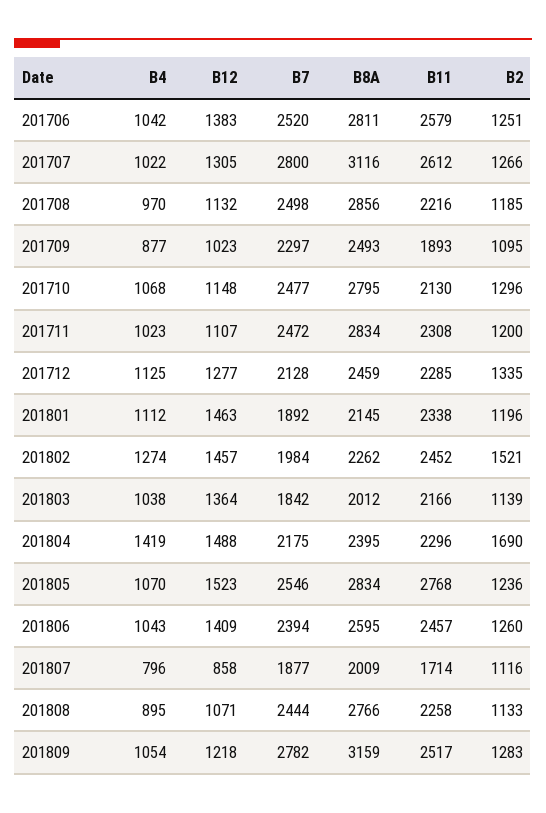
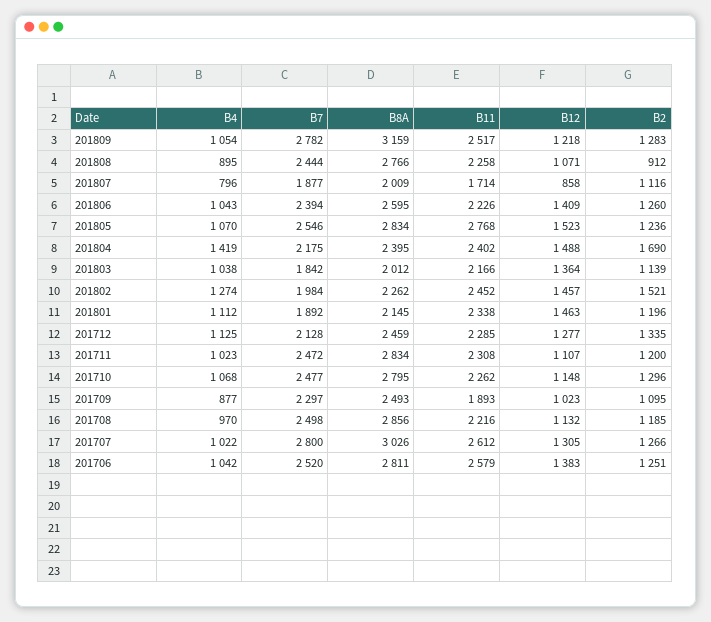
B8A, 201707: 3116 -> 3026
B11, 201710: 2130 -> 2262
B11, 201804: 2296 -> 2402
B11, 201806: 2457 -> 2226
B2, 201808: 1133 -> 912

